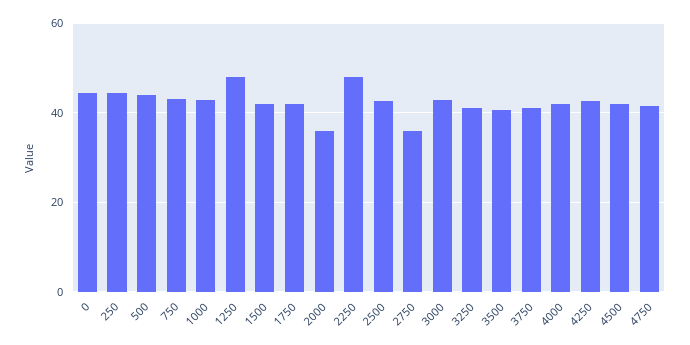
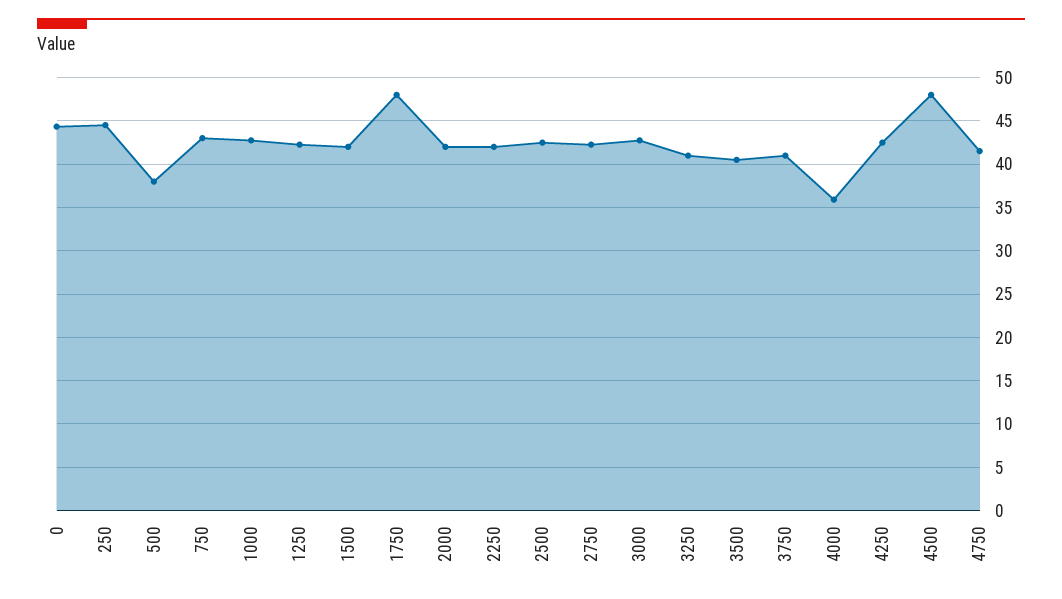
500: 44 -> 38
1250: 48 -> 42
1750: 42 -> 48
2000: 36 -> 42
2250: 48 -> 42
2750: 36 -> 42
4000: 42 -> 36
4500: 42 -> 48

